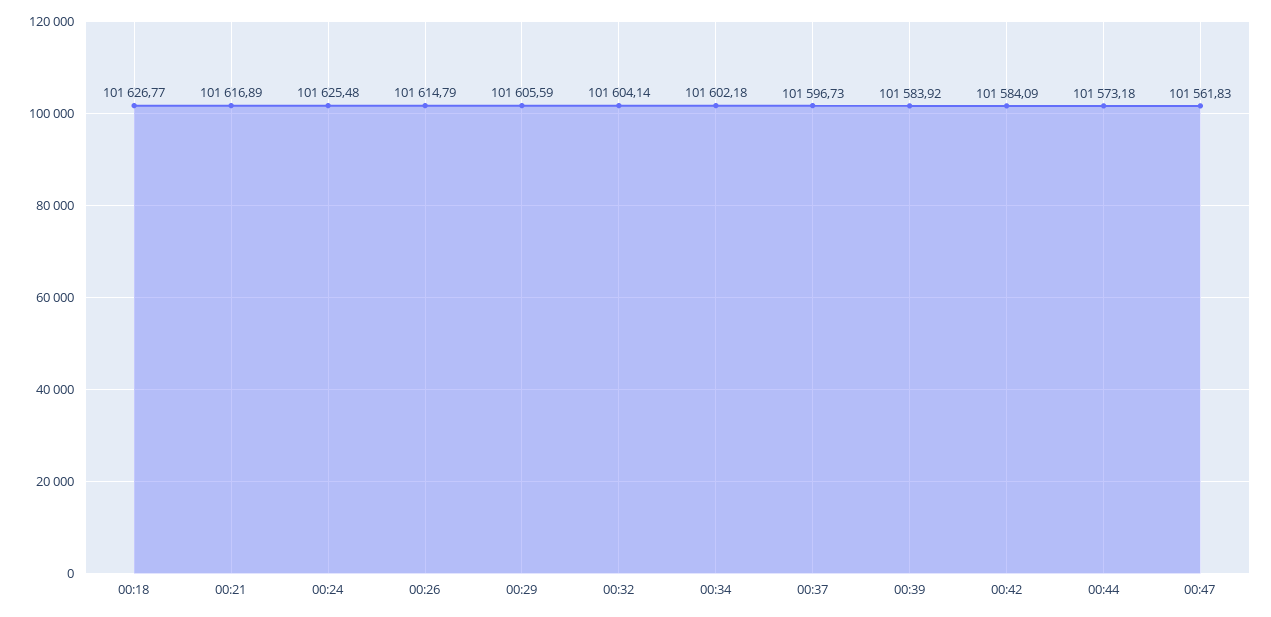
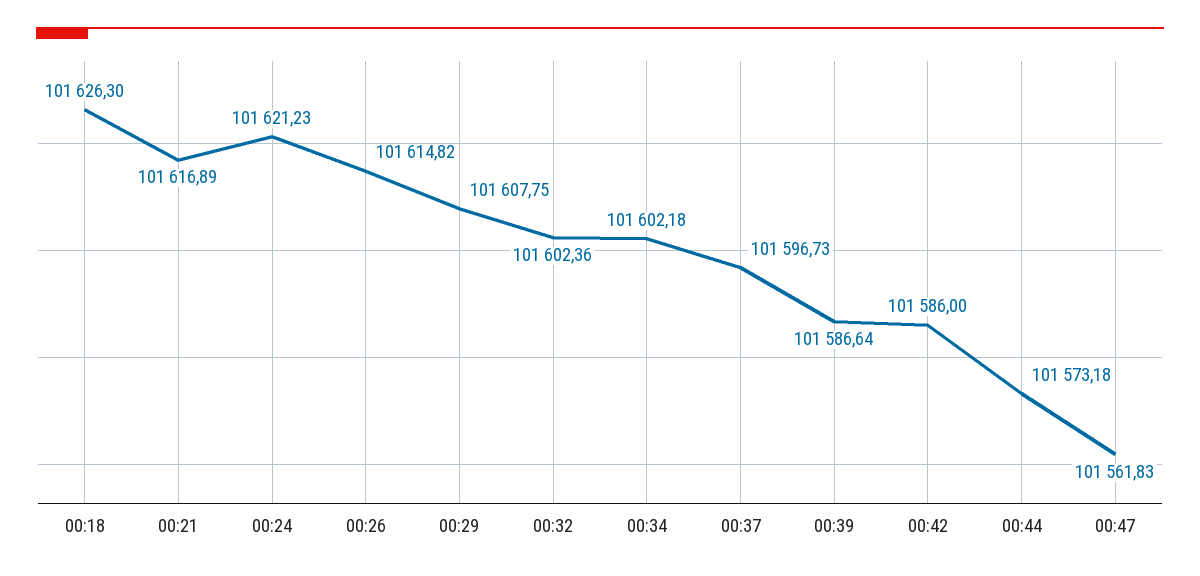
00:18: 101626.77 -> 101626.3
00:24: 101625.48 -> 101621.23
00:26: 101614.79 -> 101614.82
00:29: 101605.59 -> 101607.75
00:32: 101604.14 -> 101602.36
00:39: 101583.92 -> 101586.64
00:42: 101584.09 -> 101586

